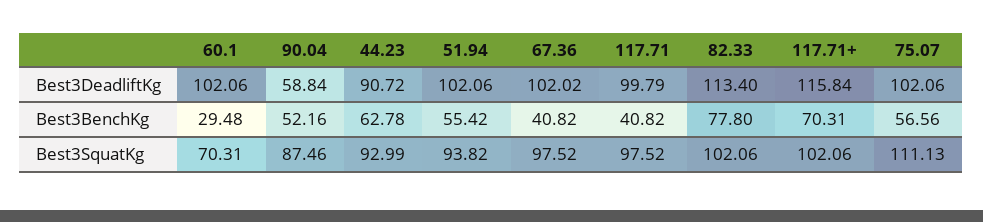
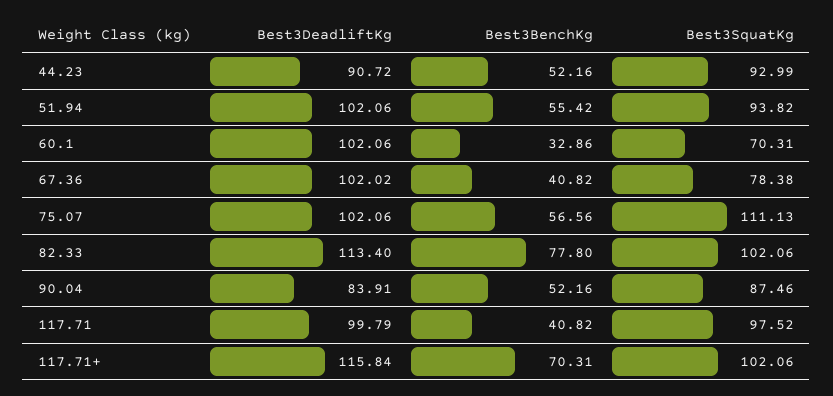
90.04, Best3DeadliftKg: 58.84 -> 83.91
60.1, Best3BenchKg: 29.48 -> 32.86
44.23, Best3BenchKg: 62.78 -> 52.16
67.36, Best3SquatKg: 97.52 -> 78.38

